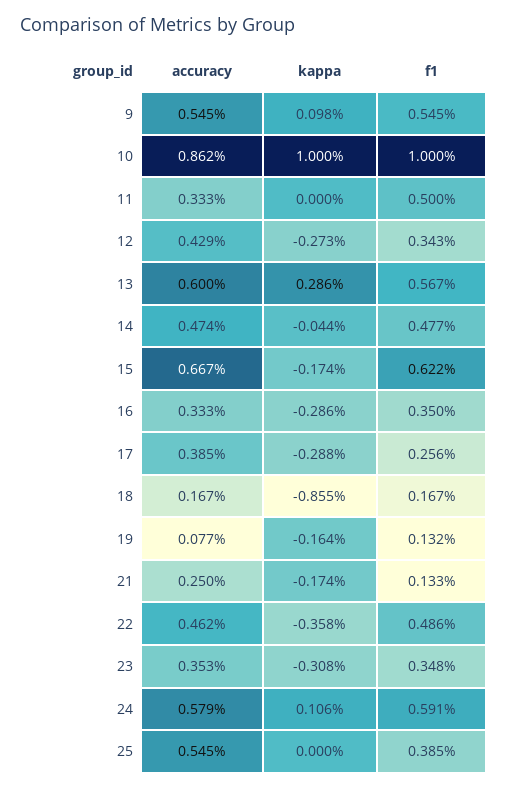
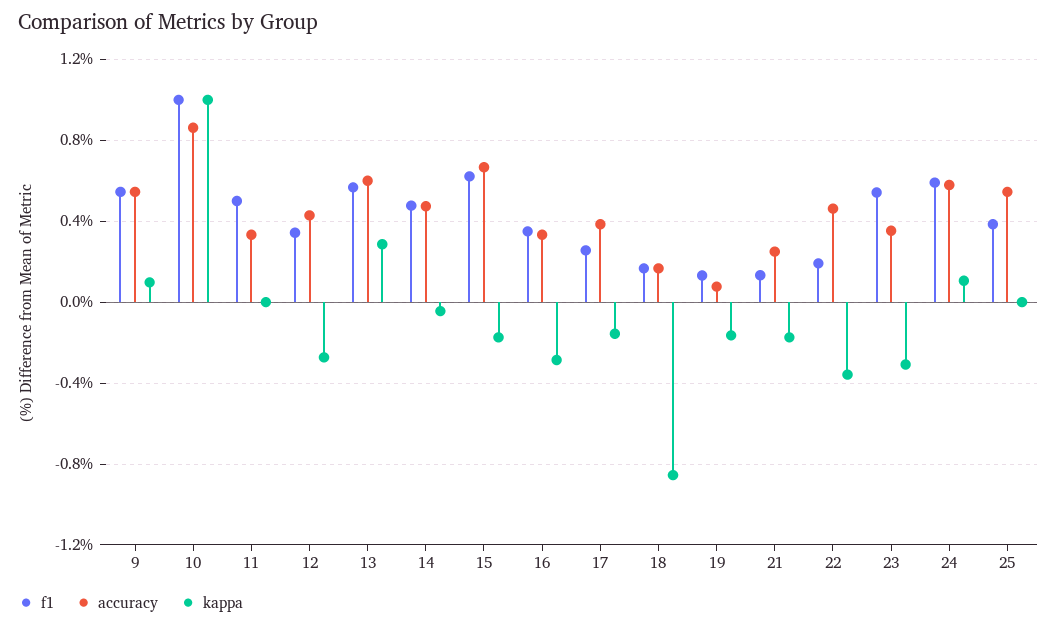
kappa, 17: -0.288 -> -0.15
f1, 22: 0.486 -> 0.2
f1, 23: 0.348 -> 0.55

